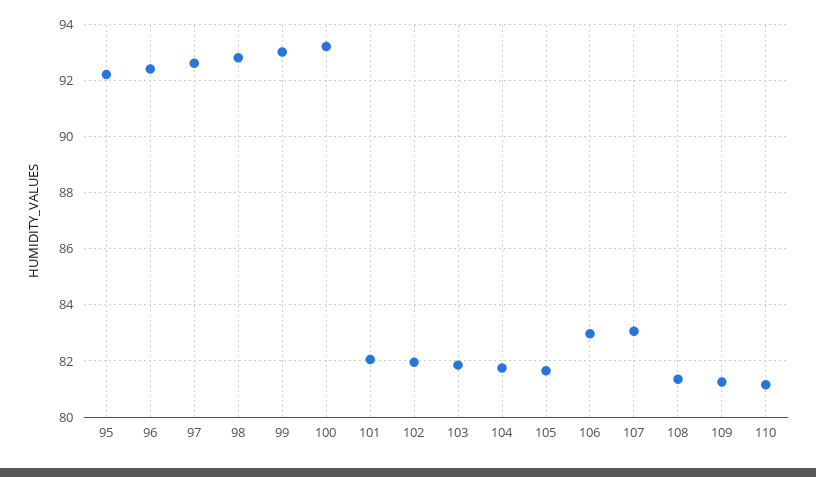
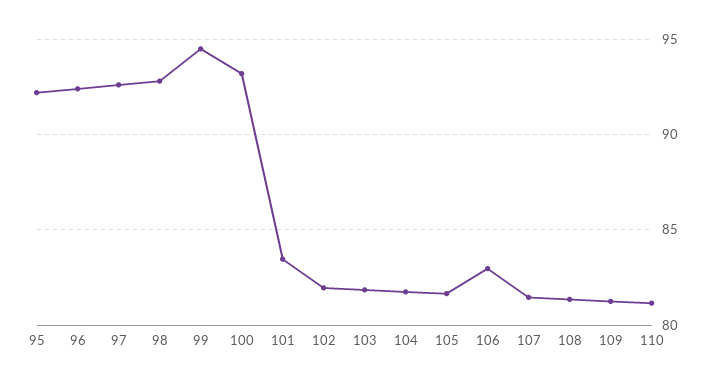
99: 93 -> 94.5
101: 82 -> 83.5
107: 83 -> 81.5

